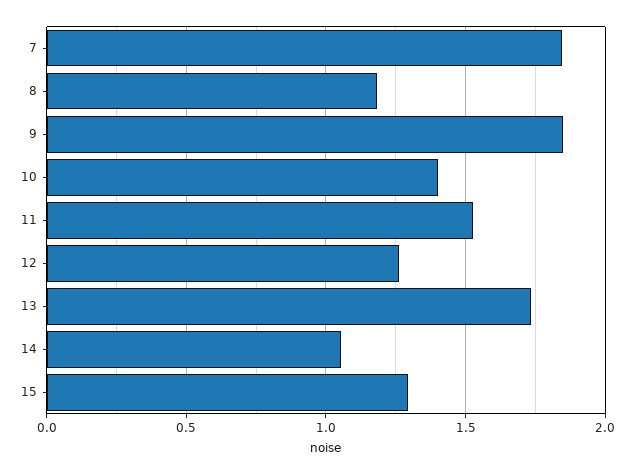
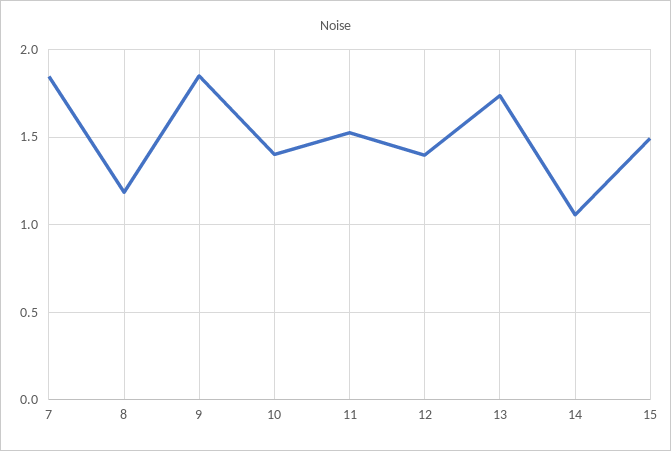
12: 1.25 -> 1.4
15: 1.3 -> 1.5

